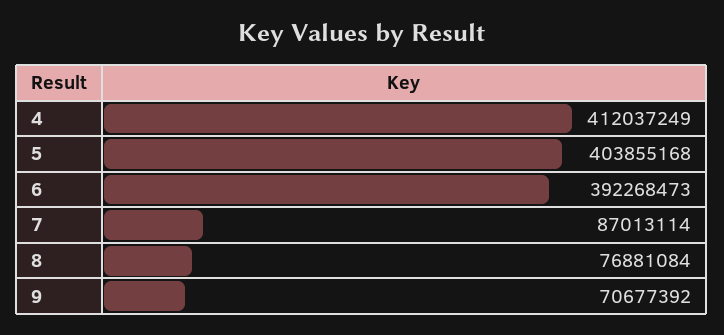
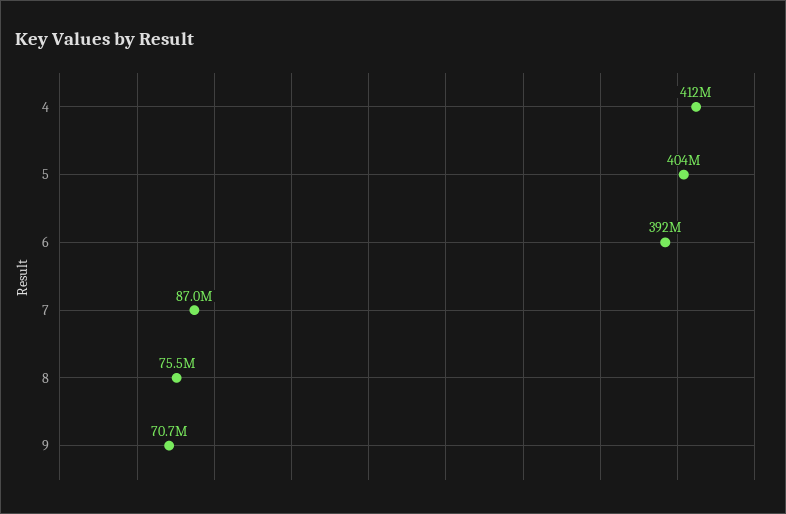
8: 76881084 -> 75500000

